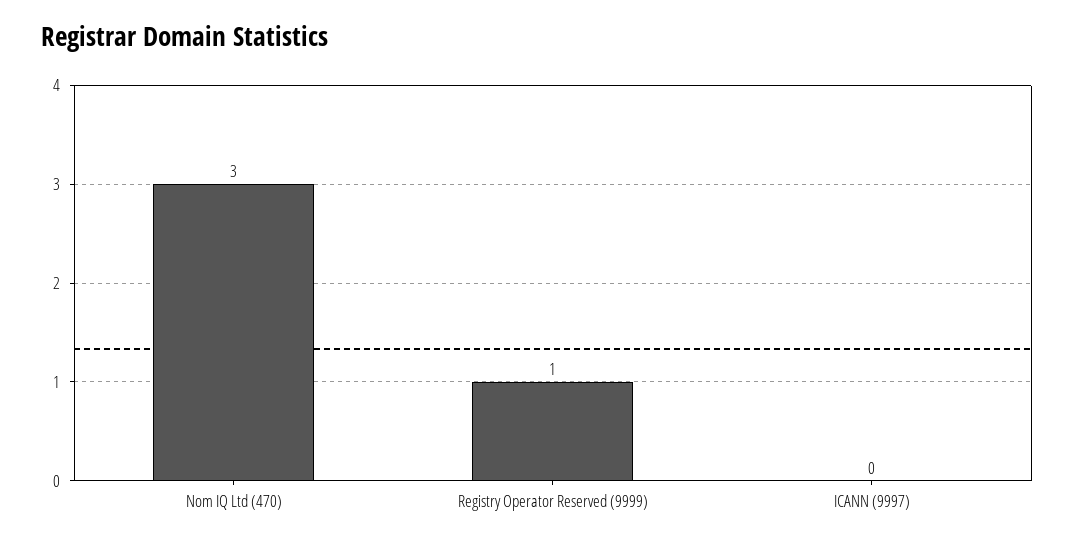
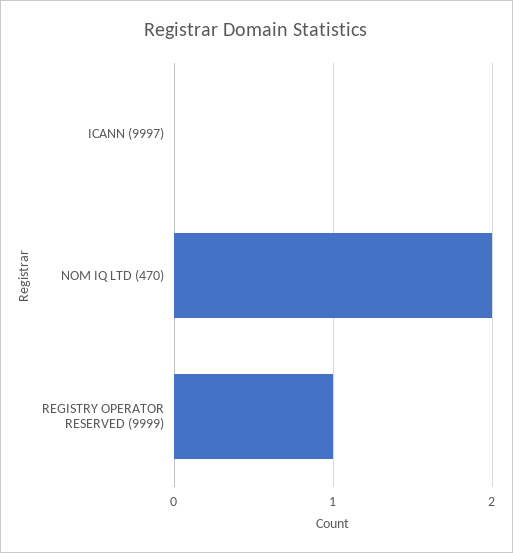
Nom IQ Ltd (470): 3 -> 2

